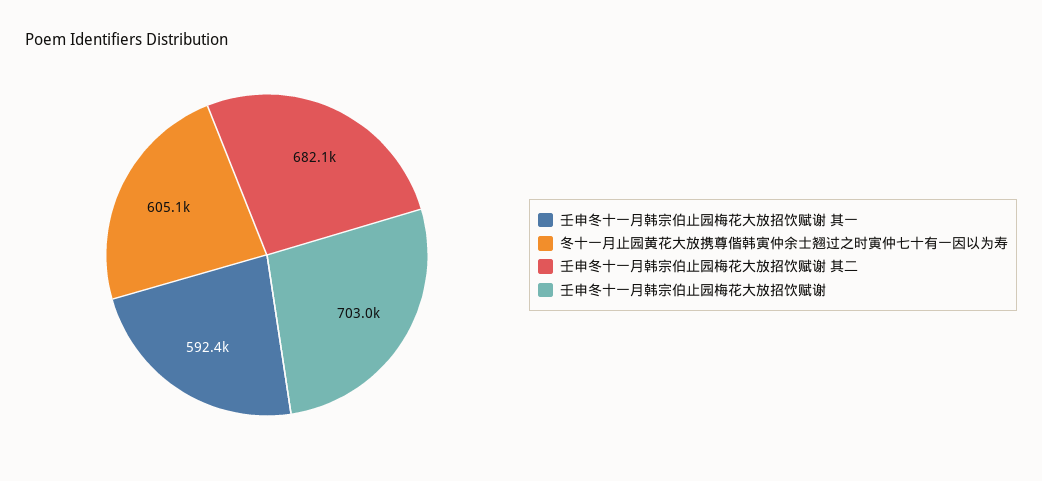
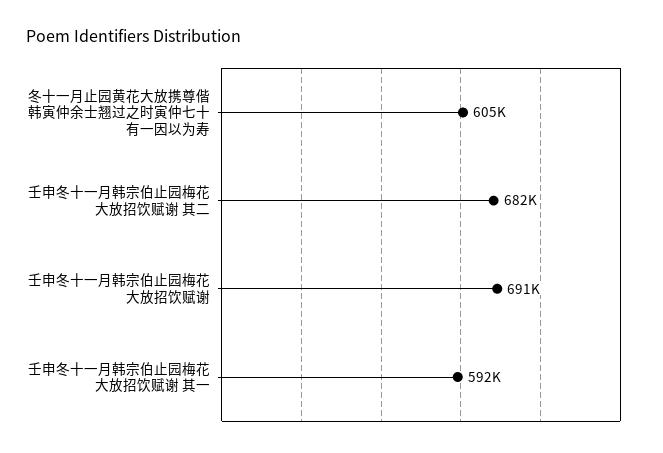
壬申冬十一月韩宗伯止园梅花大放招饮赋谢: 703000 -> 691000

